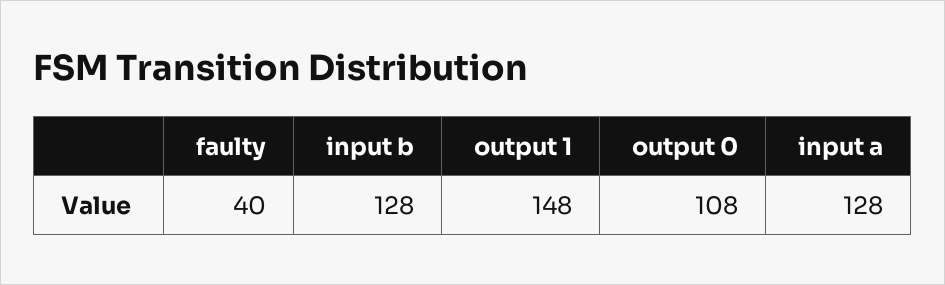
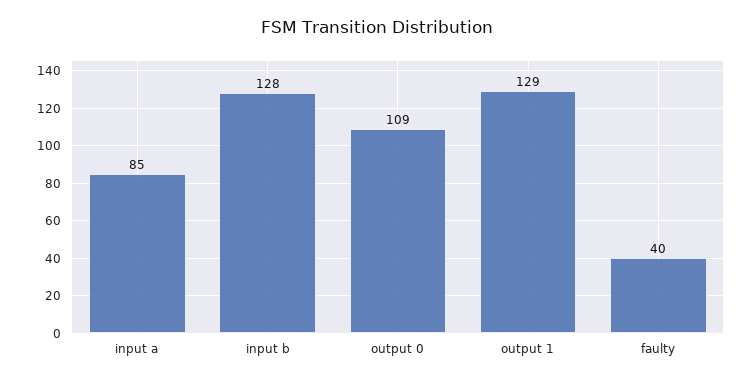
output 1: 148 -> 129
output 0: 108 -> 109
input a: 128 -> 85

